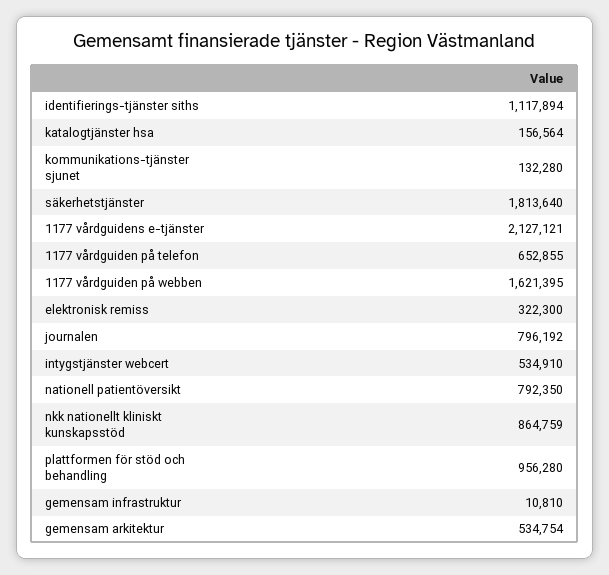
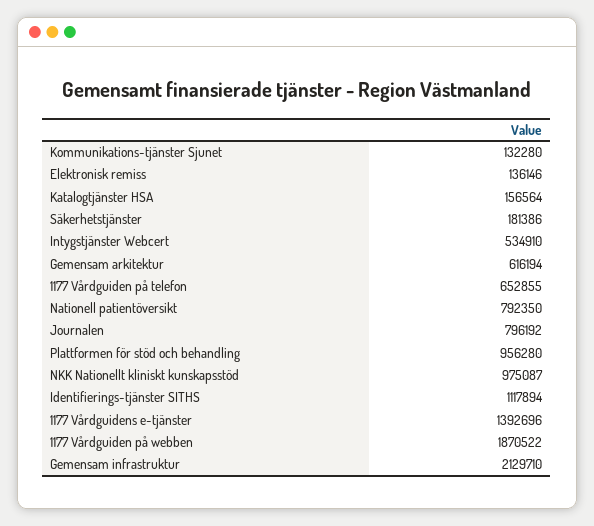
säkerhetstjänster: 1813640 -> 181386
1177 vårdguidens e-tjänster: 2127121 -> 1392696
1177 vårdguiden på webben: 1621395 -> 1870522
elektronisk remiss: 322300 -> 136146
nkk nationellt kliniskt kunskapsstöd: 864759 -> 975087
gemensam infrastruktur: 10810 -> 2129710
gemensam arkitektur: 534754 -> 616194

